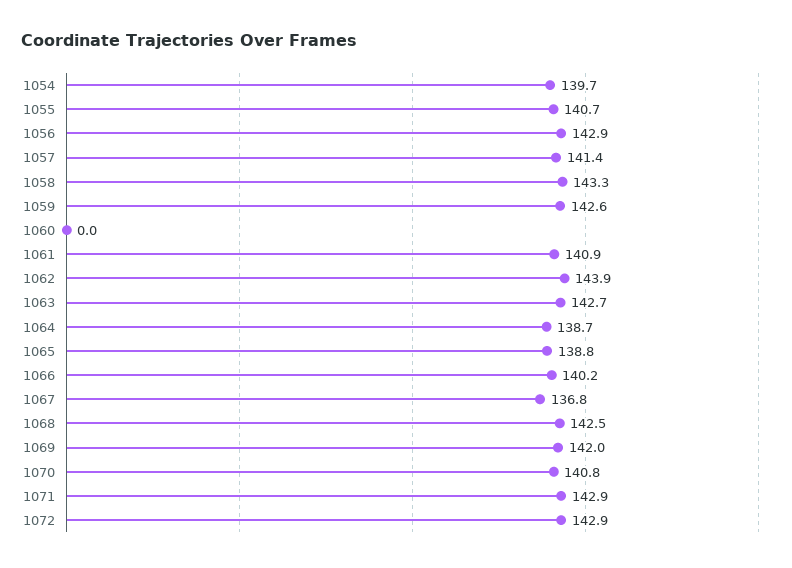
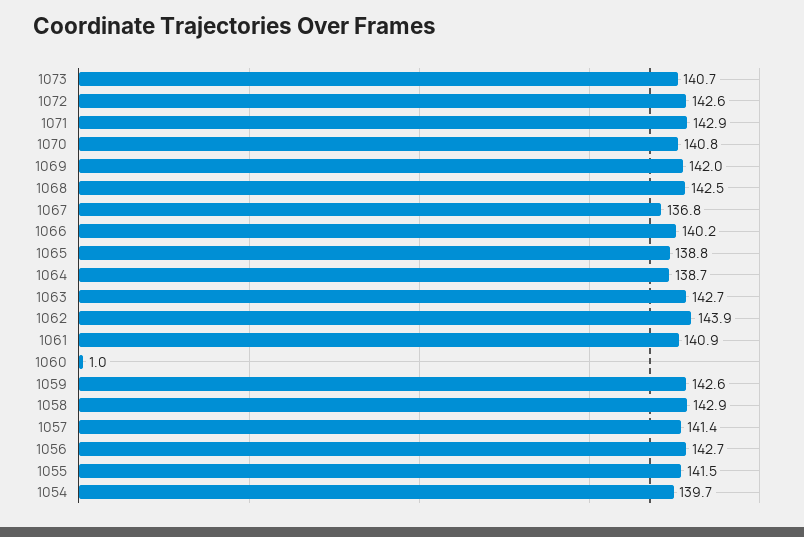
1055: 140.7 -> 141.5
1056: 142.9 -> 142.7
1058: 143.3 -> 142.9
1060: 0 -> 1
1072: 142.9 -> 142.6
1073: none -> 140.7

